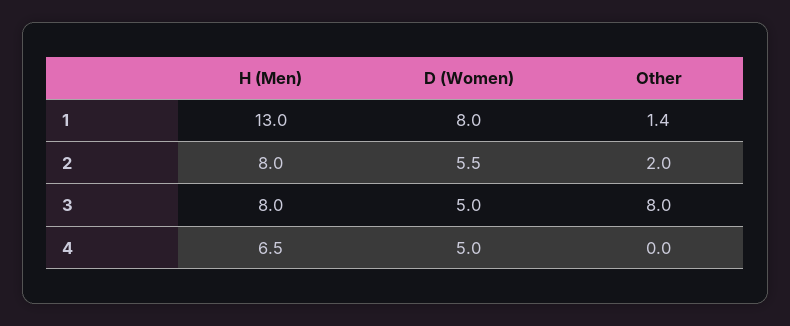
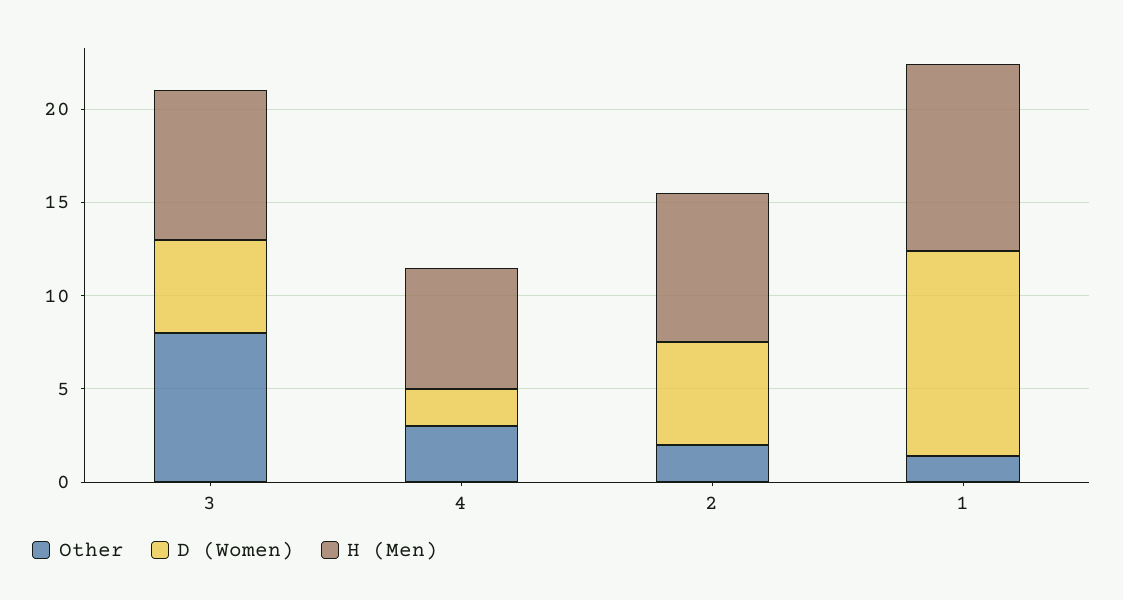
H (Men), 1: 13 -> 10
D (Women), 1: 8 -> 11
D (Women), 4: 5 -> 2
Other, 4: 0 -> 3

